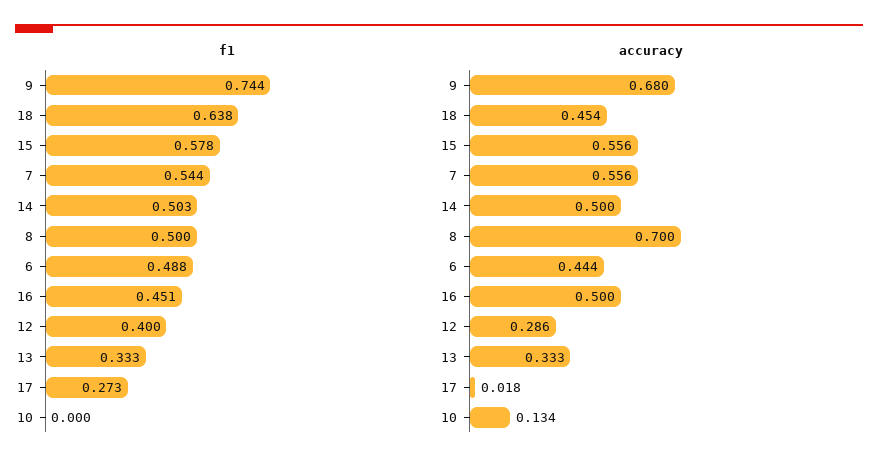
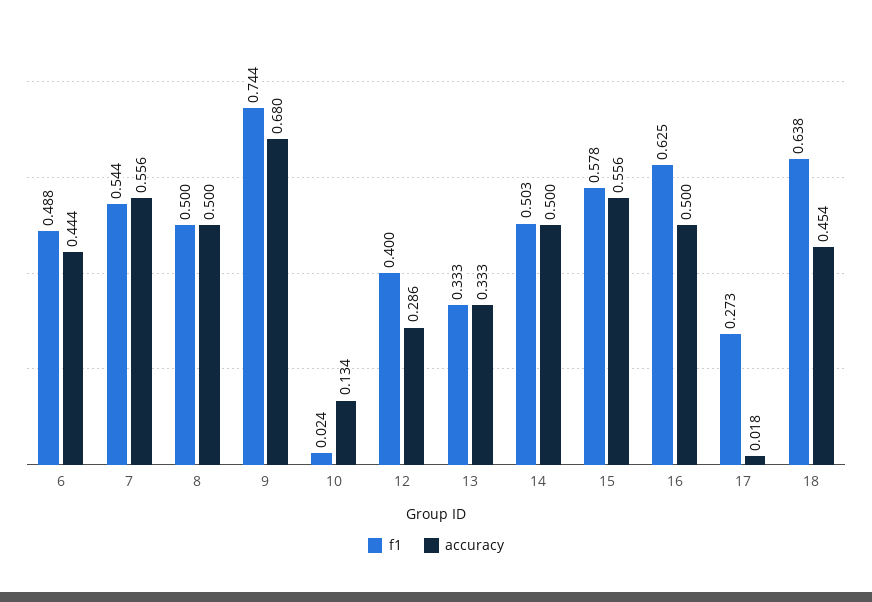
f1, 16: 0.451 -> 0.625
f1, 10: 0 -> 0.024
accuracy, 8: 0.7 -> 0.5

